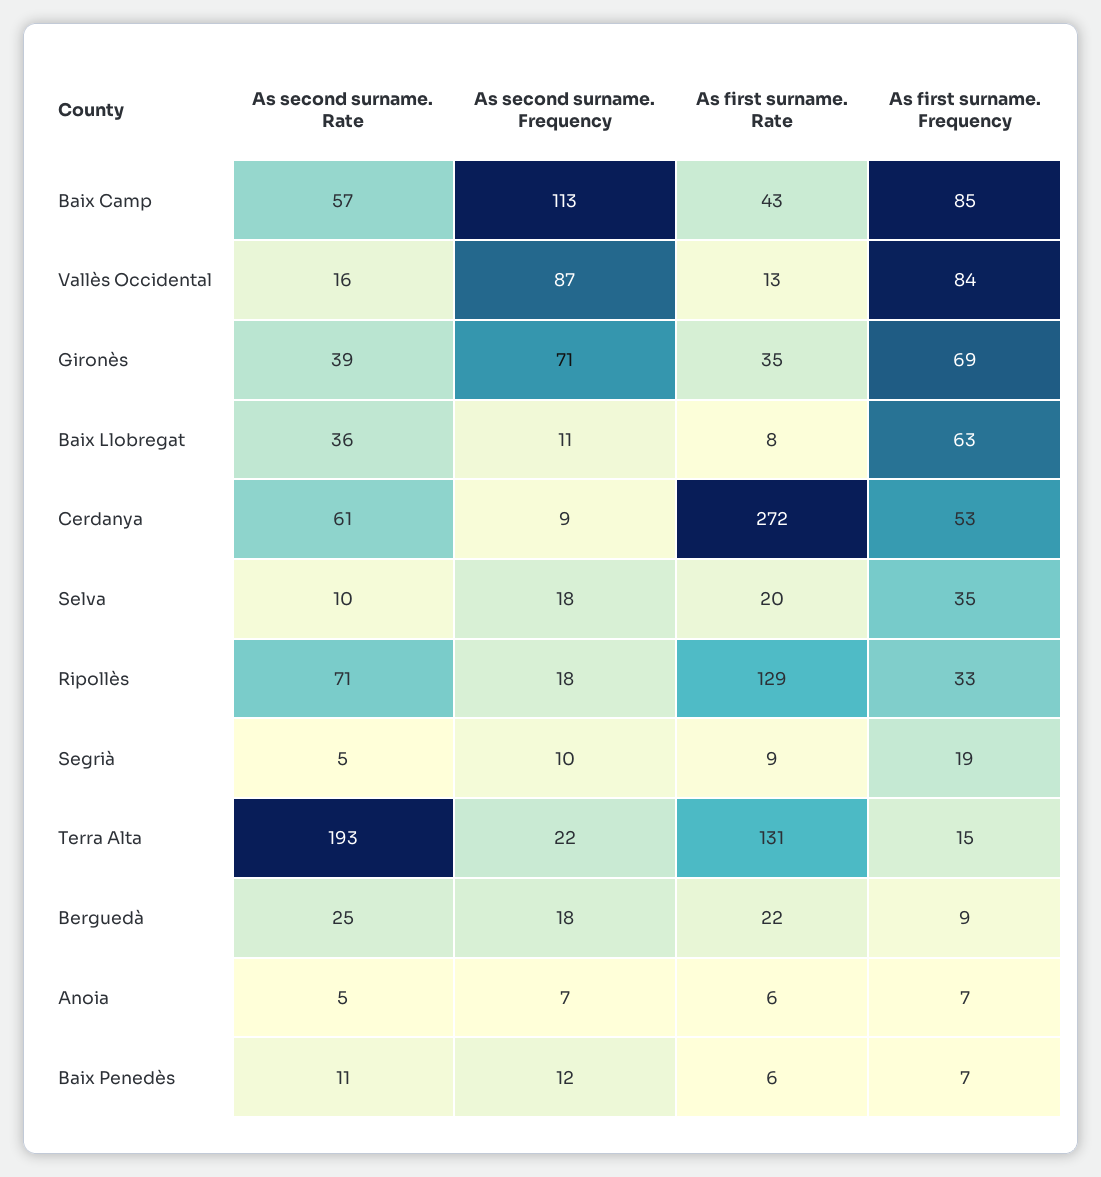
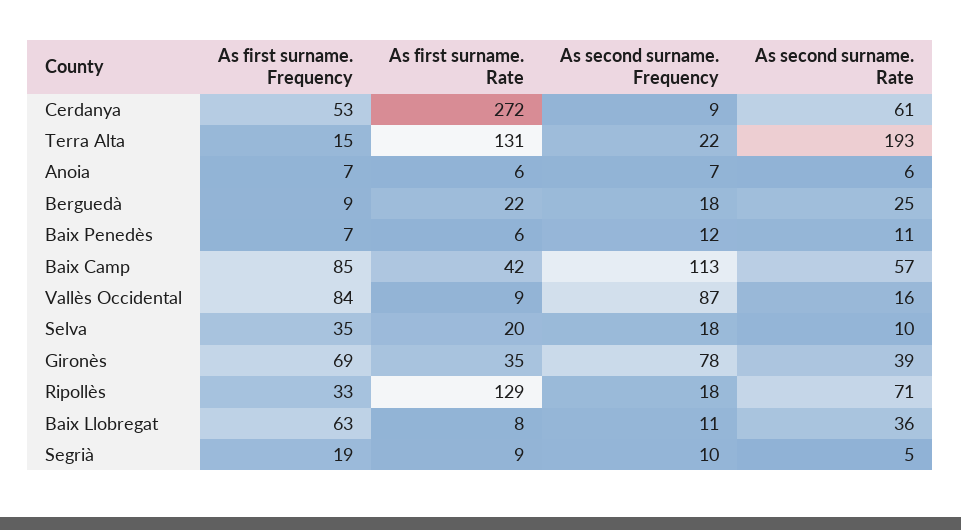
As first surname. Rate, Baix Camp: 43 -> 42
As first surname. Rate, Vallès Occidental: 13 -> 9
As second surname. Frequency, Gironès: 71 -> 78
As second surname. Rate, Anoia: 5 -> 6

